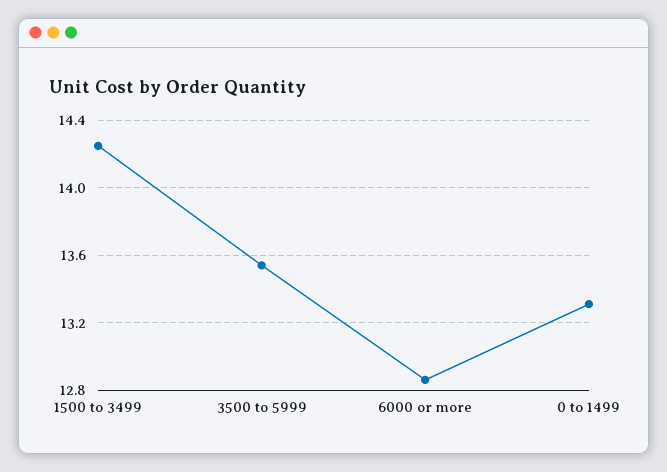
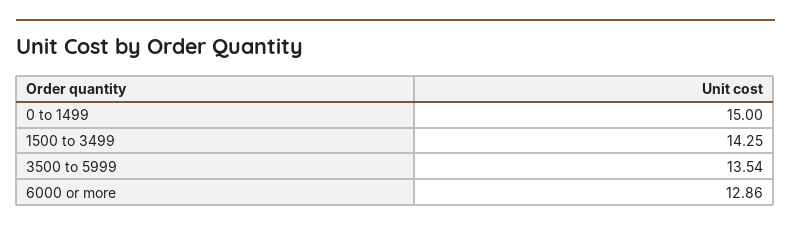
0 to 1499: 13.3 -> 15

